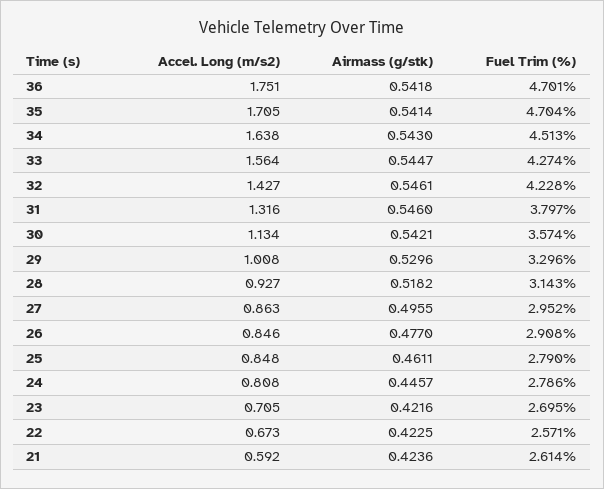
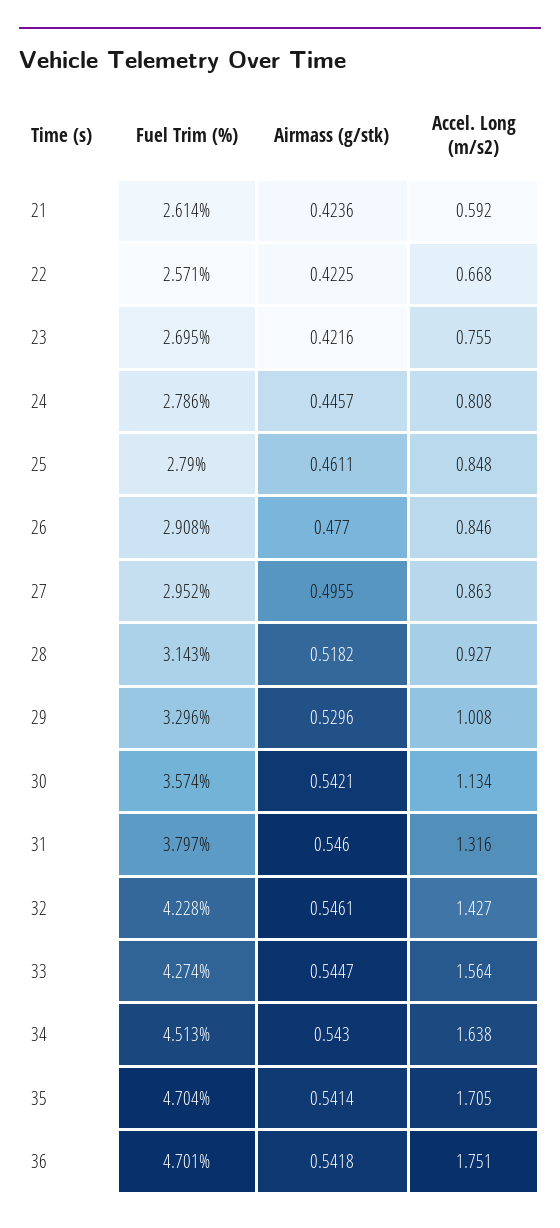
Accel. Long (m/s2), 23: 0.705 -> 0.755
Accel. Long (m/s2), 22: 0.673 -> 0.668

